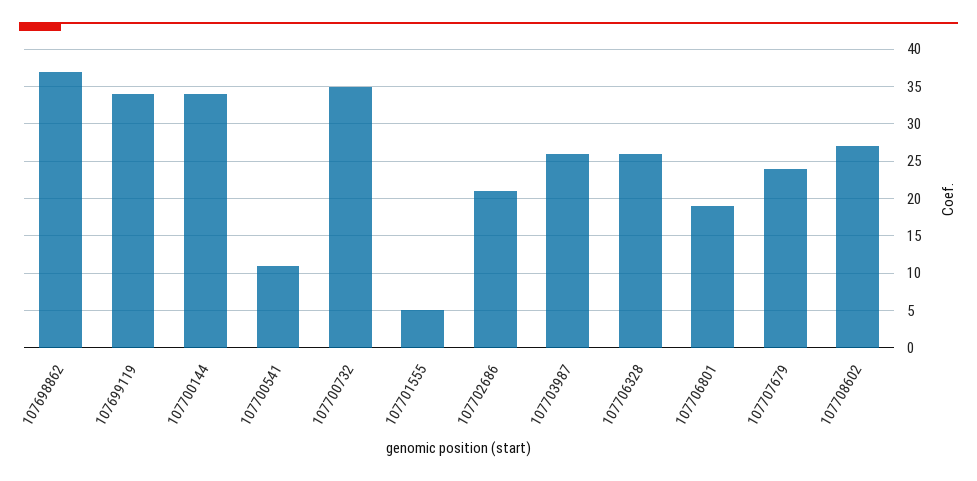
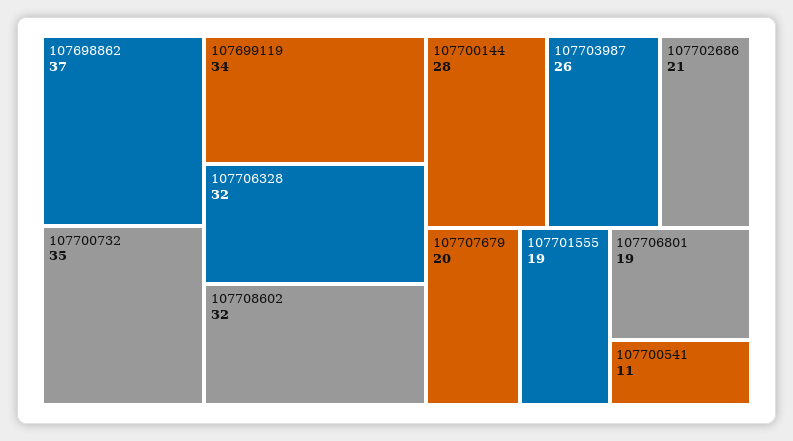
107700144: 34 -> 28
107701555: 5 -> 19
107706328: 26 -> 32
107707679: 24 -> 20
107708602: 27 -> 32

